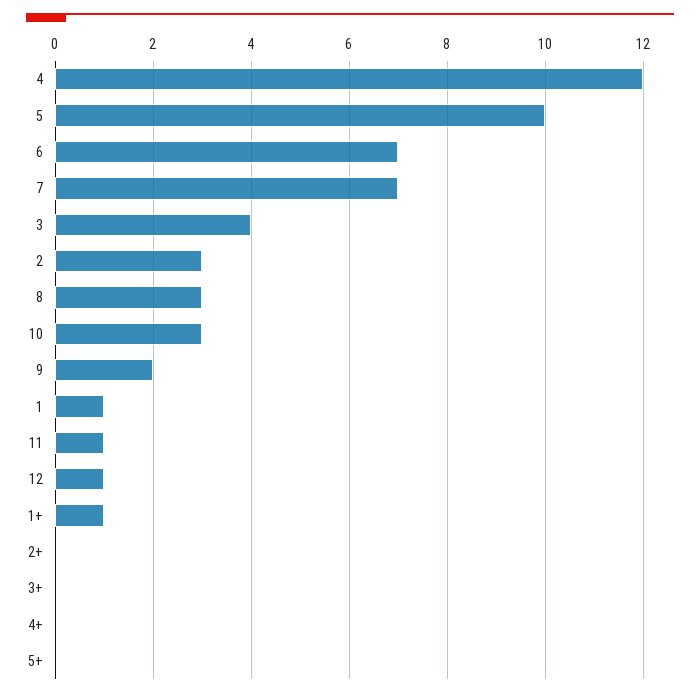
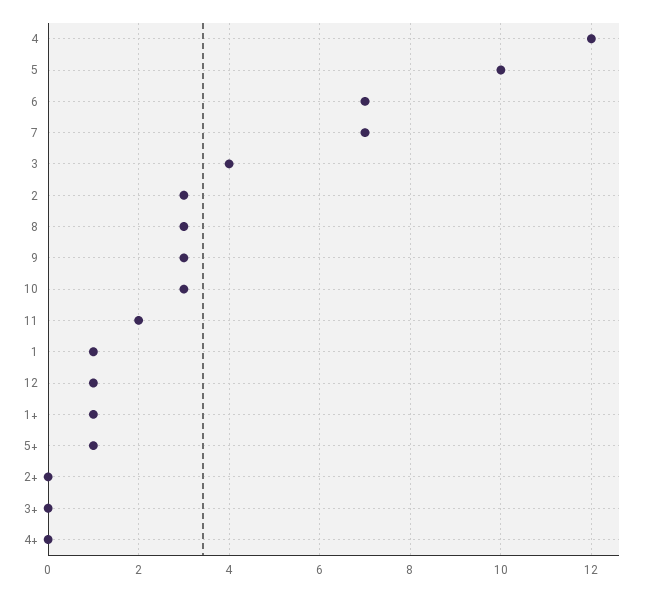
9: 2 -> 3
11: 1 -> 2
5+: 0 -> 1

